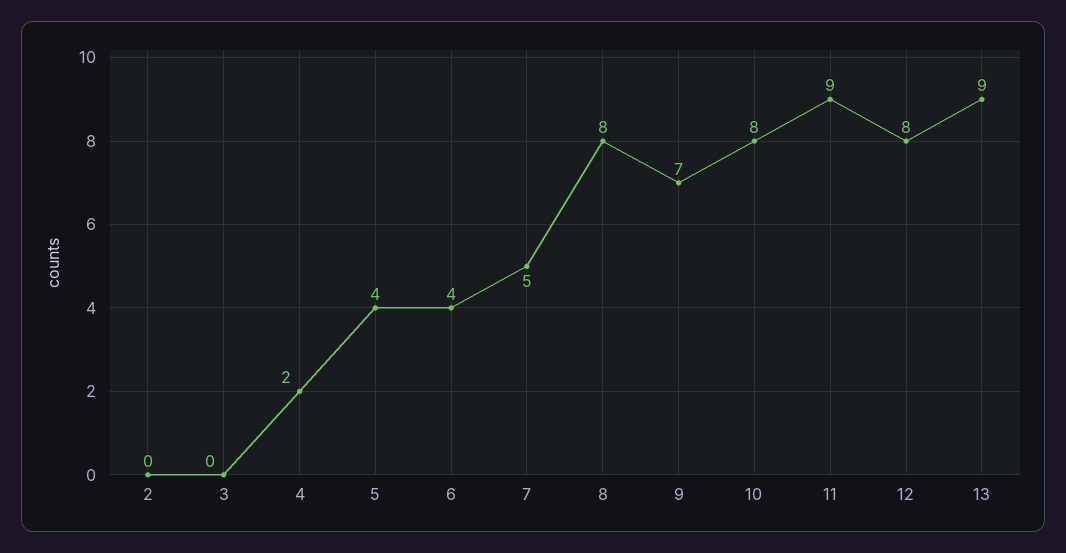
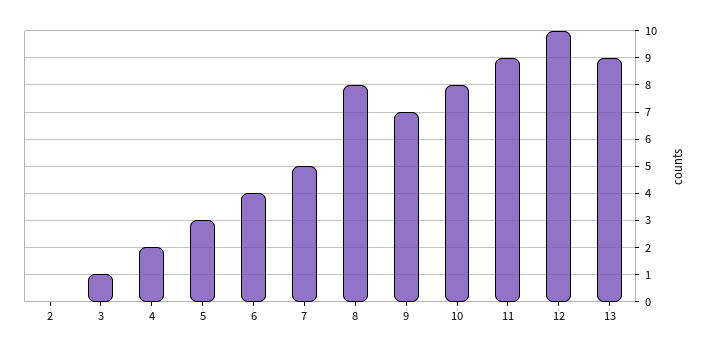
3: 0 -> 1
5: 4 -> 3
12: 8 -> 10

